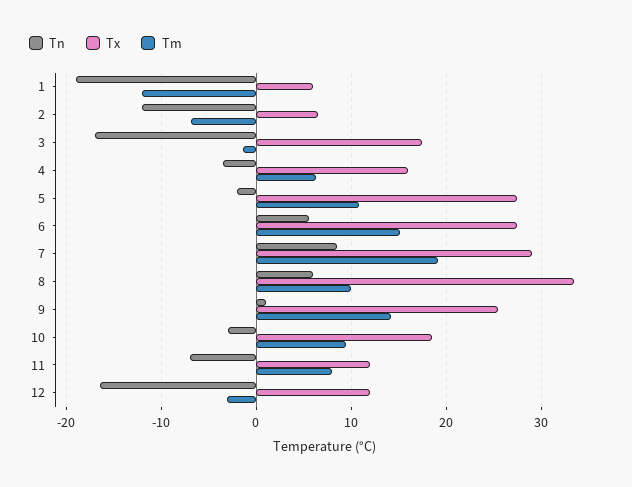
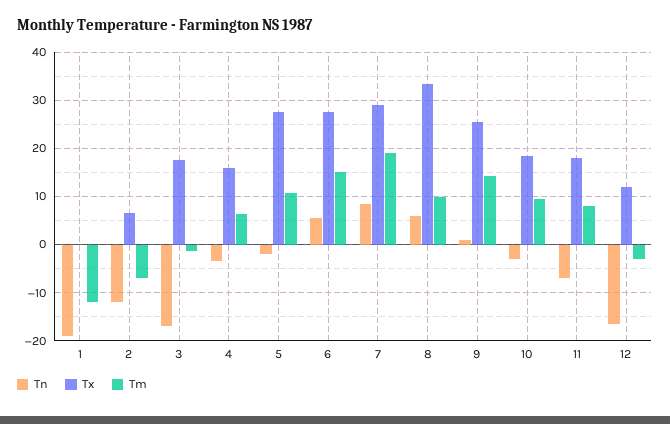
Tx, 1: 6 -> 0
Tx, 11: 12 -> 18

